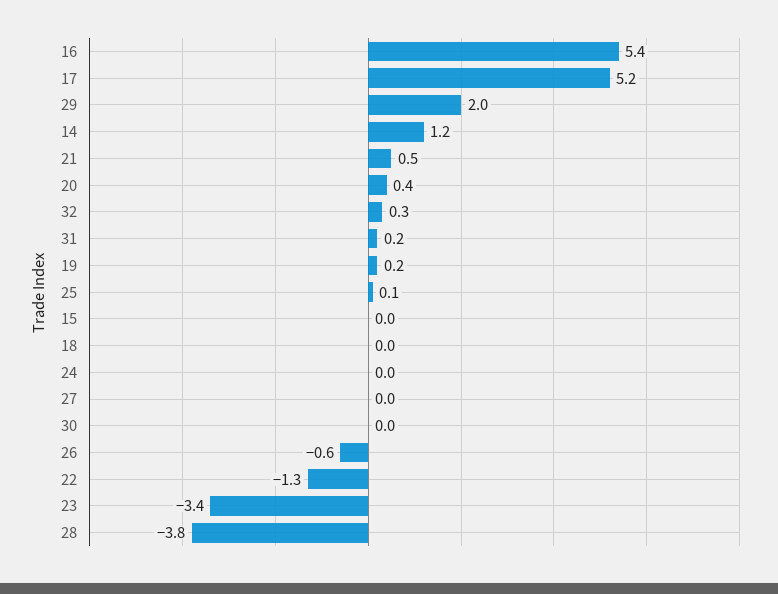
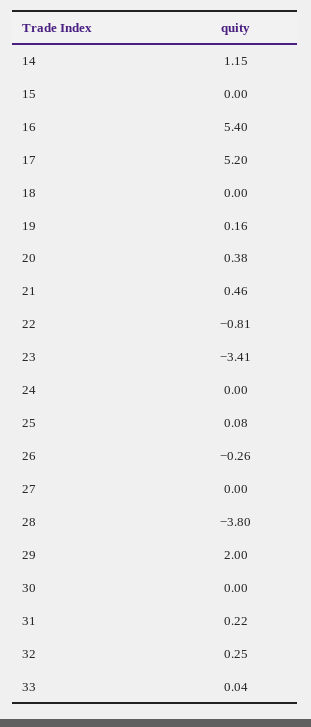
26: -0.6 -> -0.26
22: -1.3 -> -0.81
33: none -> 0.04

